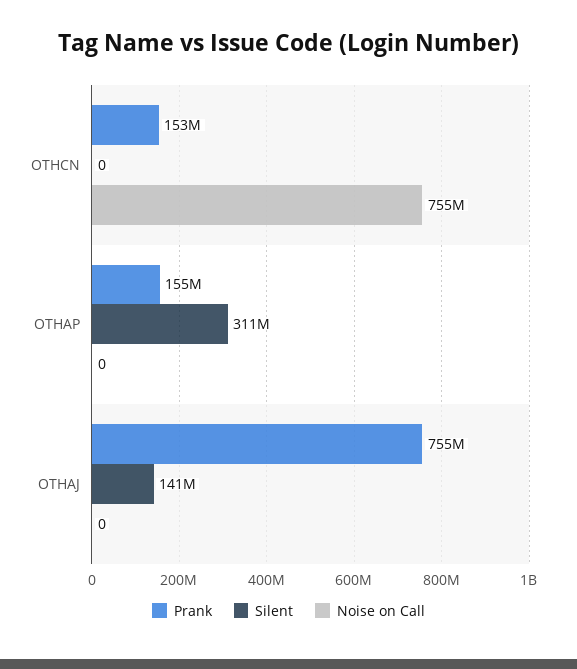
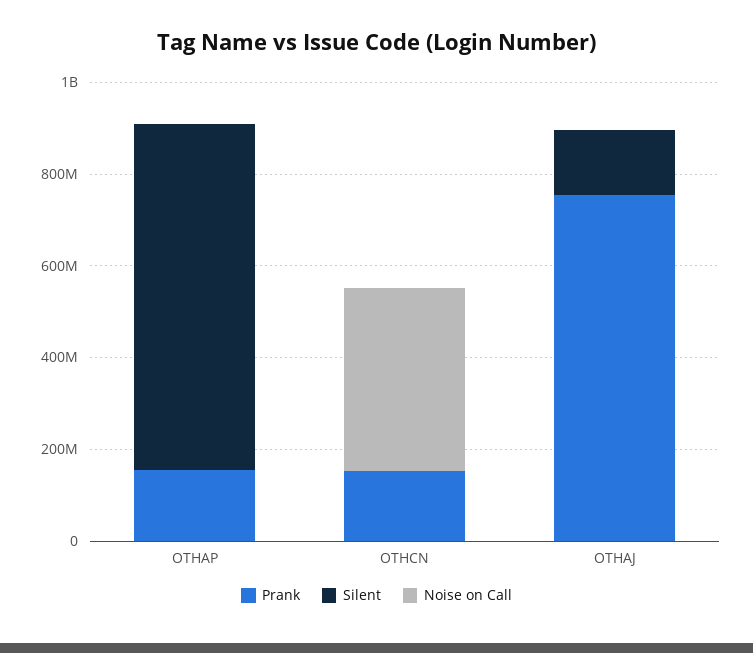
Noise on Call, OTHCN: 755000000 -> 400000000
Silent, OTHAP: 311000000 -> 750000000

